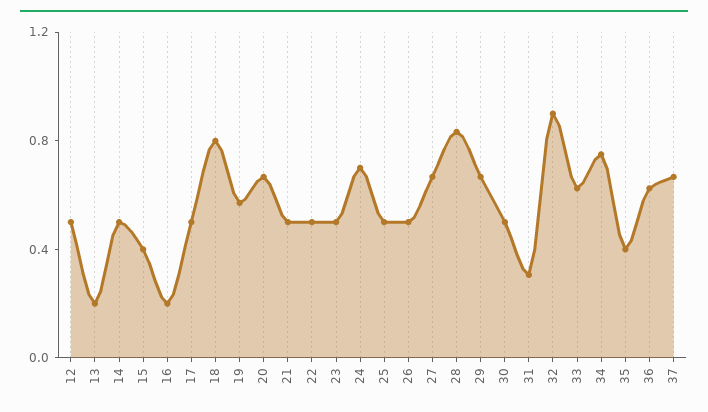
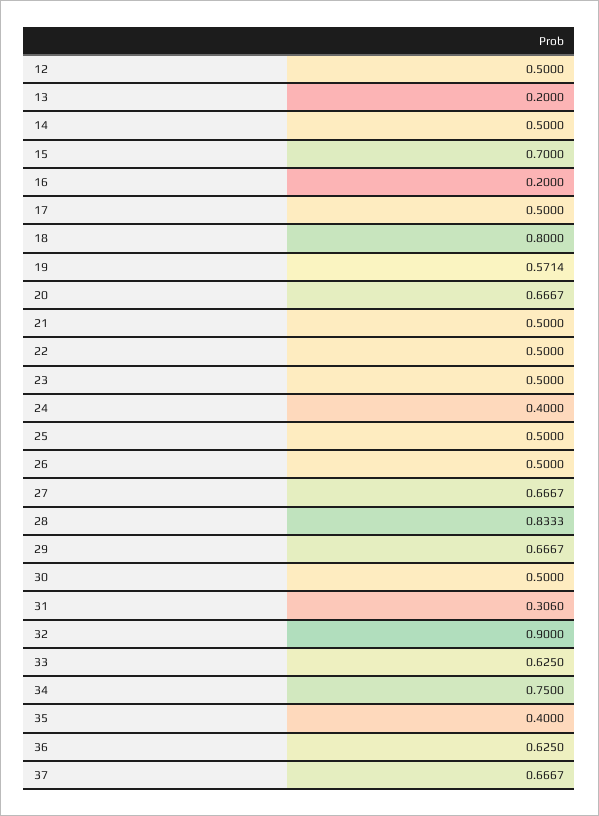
15: 0.4 -> 0.7
24: 0.7 -> 0.4

